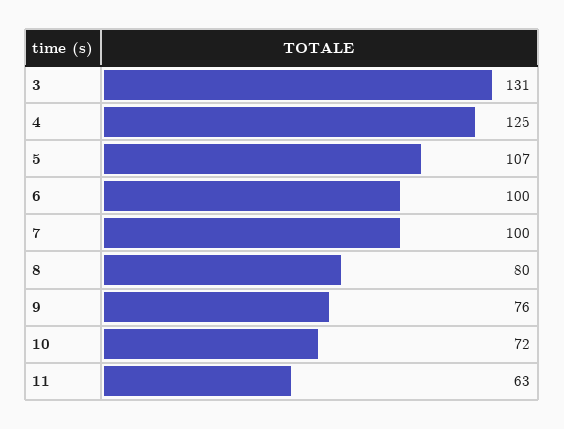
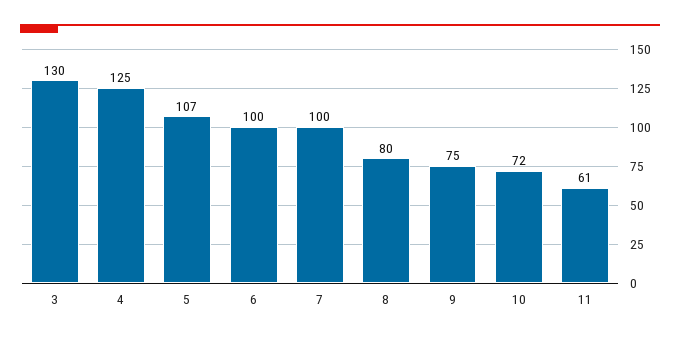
3: 131 -> 130
9: 76 -> 75
11: 63 -> 61

